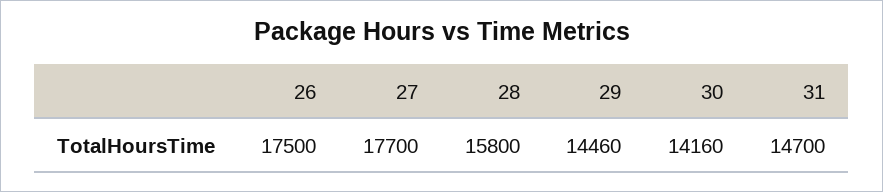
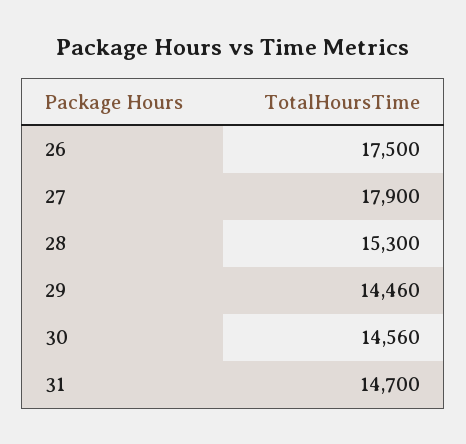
27: 17700 -> 17900
28: 15800 -> 15300
30: 14160 -> 14560

